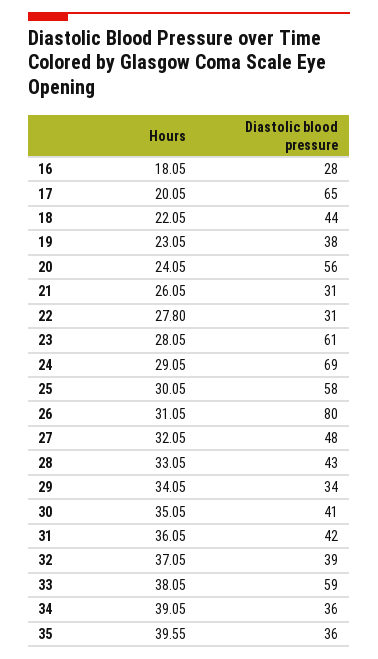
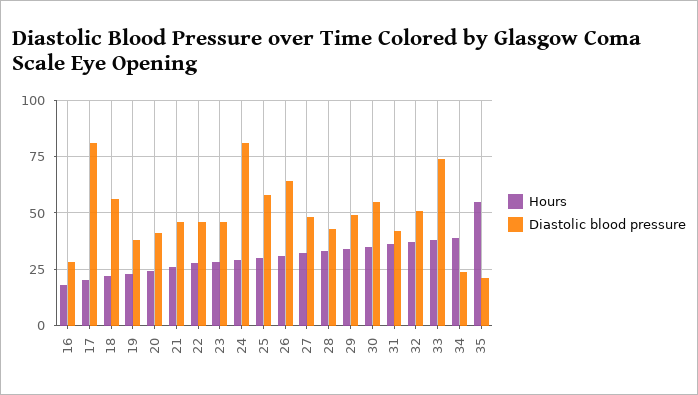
Diastolic blood pressure, 17: 65 -> 80
Diastolic blood pressure, 18: 44 -> 55
Diastolic blood pressure, 20: 56 -> 40
Diastolic blood pressure, 21: 31 -> 45
Diastolic blood pressure, 22: 31 -> 45
Diastolic blood pressure, 23: 61 -> 45
Diastolic blood pressure, 24: 69 -> 80
Diastolic blood pressure, 26: 80 -> 65
Diastolic blood pressure, 29: 34 -> 50
Diastolic blood pressure, 30: 41 -> 55
Diastolic blood pressure, 32: 39 -> 50
Diastolic blood pressure, 33: 59 -> 75
Diastolic blood pressure, 34: 36 -> 25
Hours, 35: 39.55 -> 55
Diastolic blood pressure, 35: 36 -> 20

